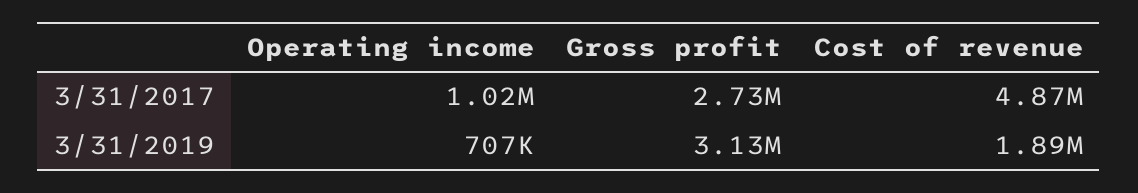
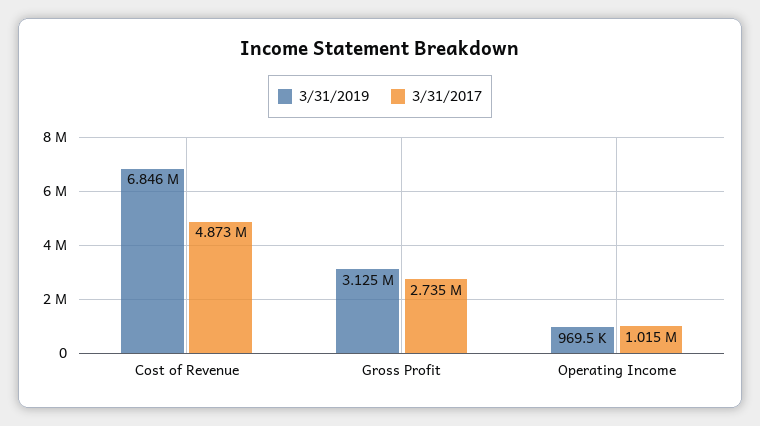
3/31/2019, Operating income: 707000 -> 969500
3/31/2019, Cost of revenue: 1890000 -> 6846000

